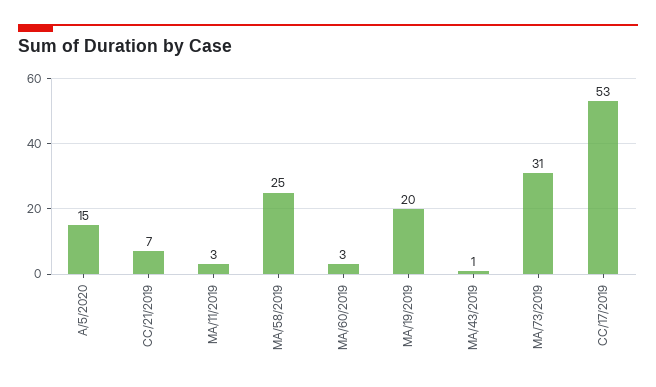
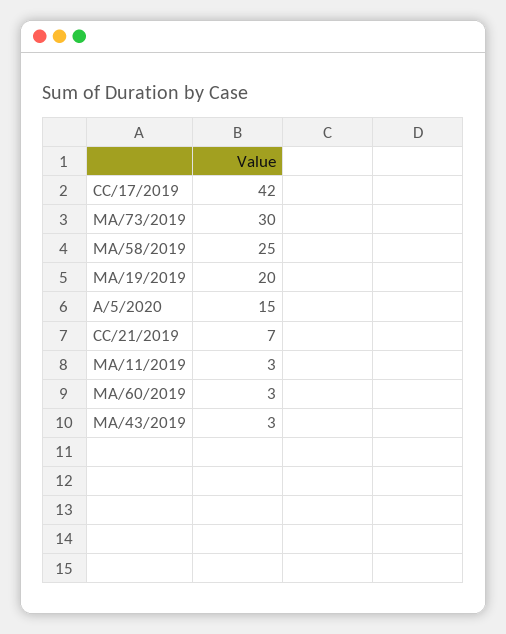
MA/43/2019: 1 -> 3
MA/73/2019: 31 -> 30
CC/17/2019: 53 -> 42

